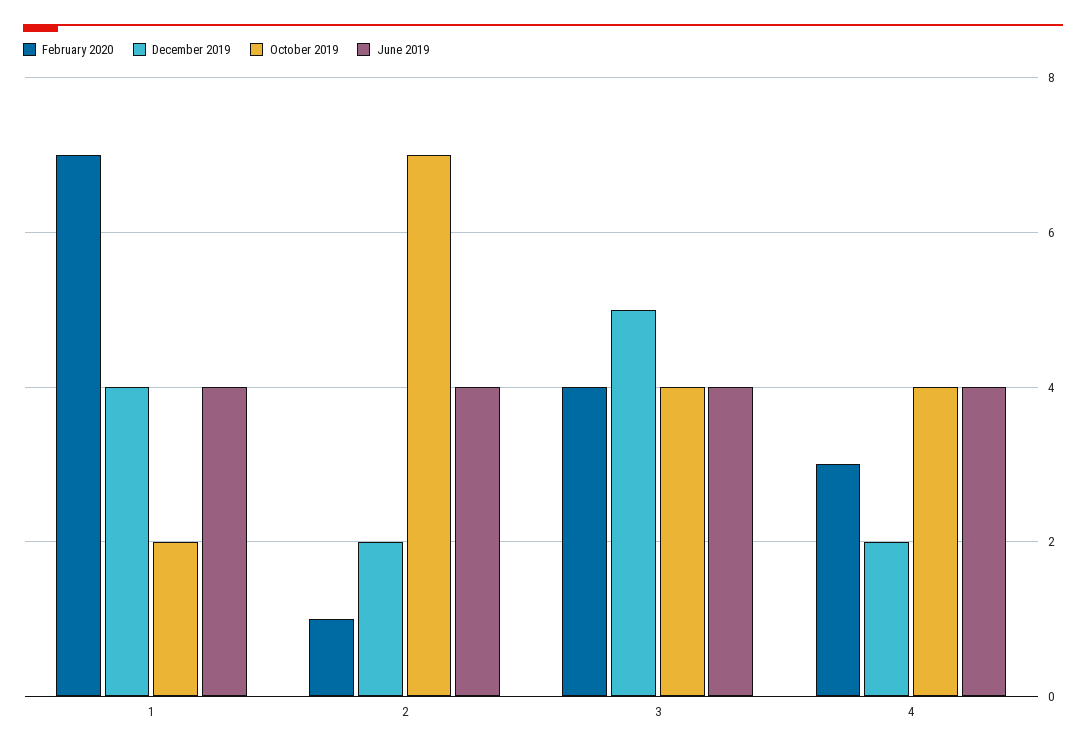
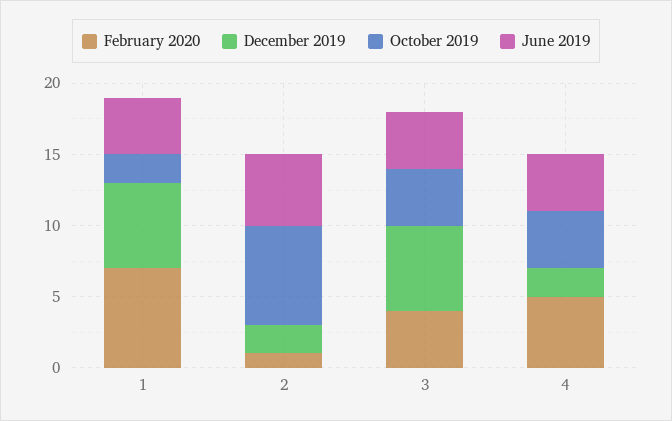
December 2019, 1: 4 -> 6
June 2019, 2: 4 -> 5
December 2019, 3: 5 -> 6
February 2020, 4: 3 -> 5

